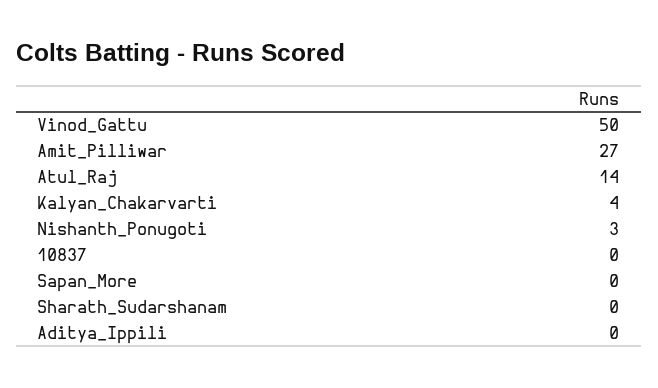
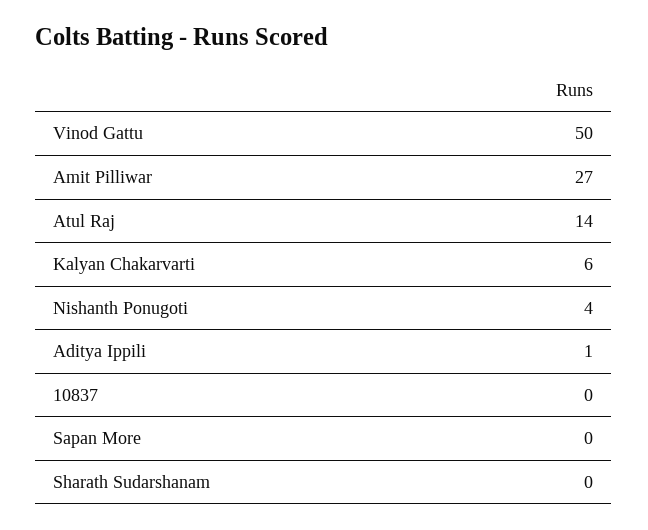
Kalyan_Chakarvarti: 4 -> 6
Nishanth_Ponugoti: 3 -> 4
Aditya_Ippili: 0 -> 1

